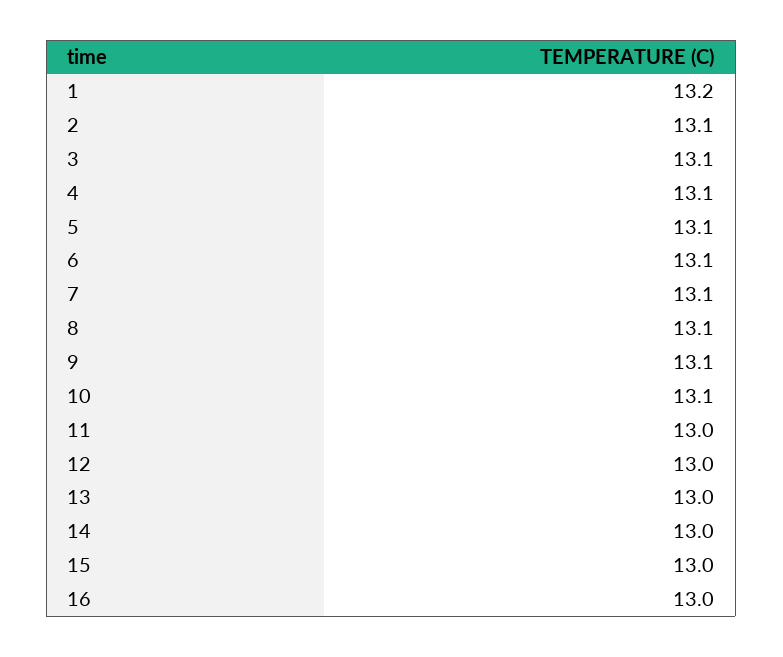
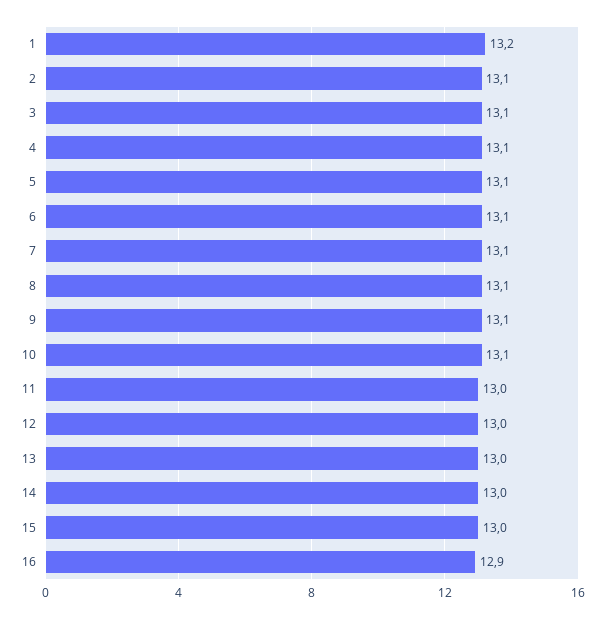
16: 13 -> 12.9

